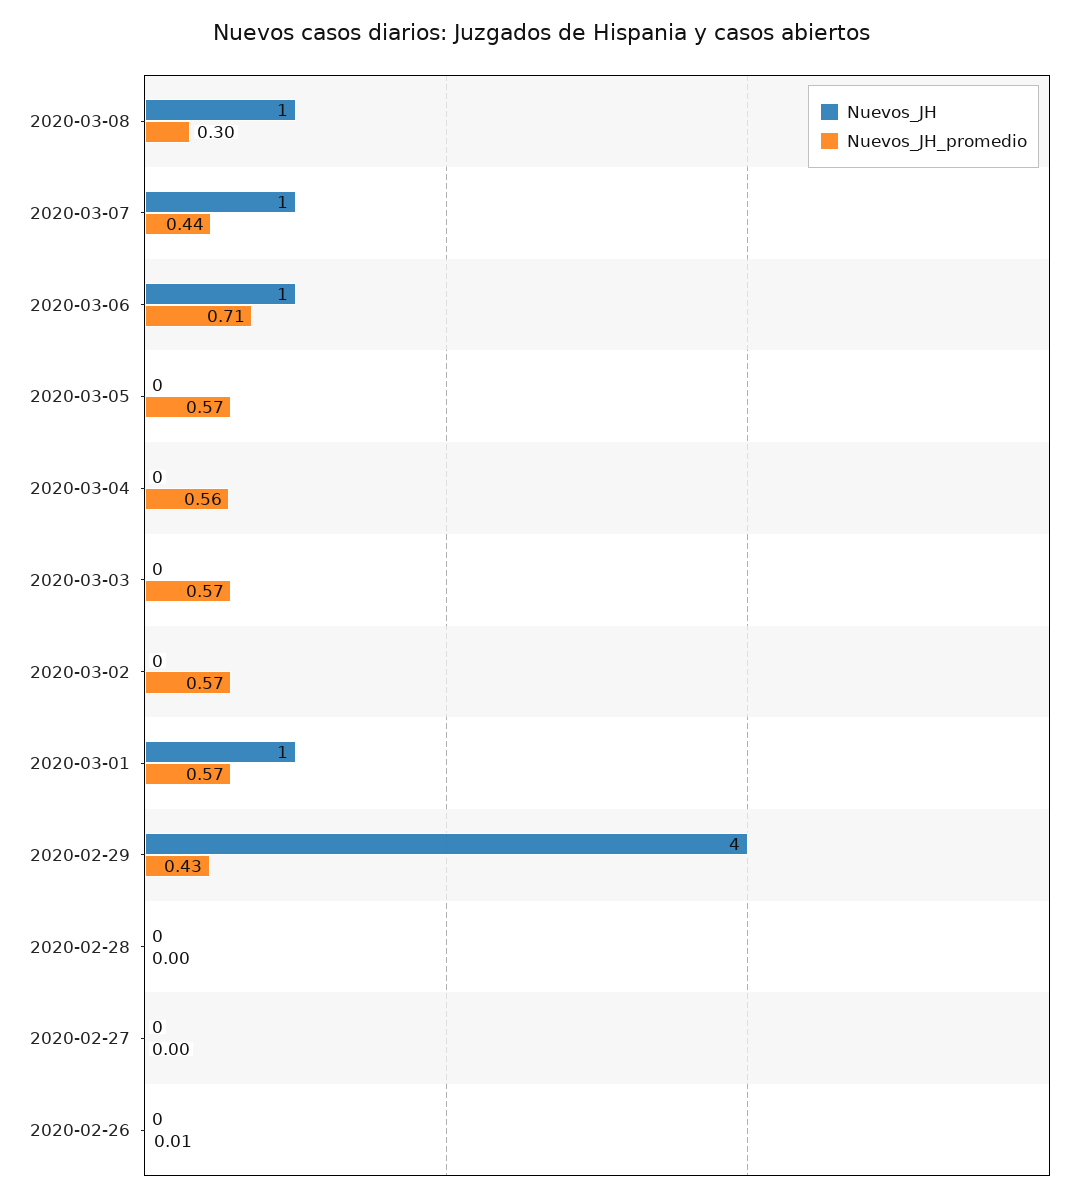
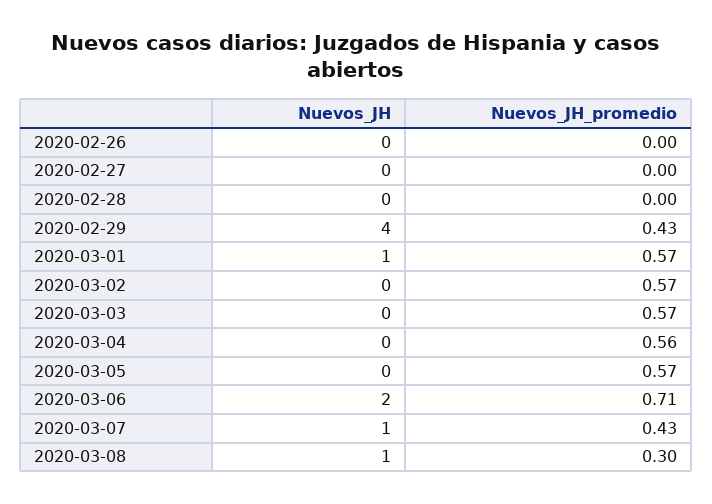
Nuevos_JH_promedio, 2020-03-07: 0.44 -> 0.43
Nuevos_JH, 2020-03-06: 1 -> 2
Nuevos_JH_promedio, 2020-02-26: 0.01 -> 0

